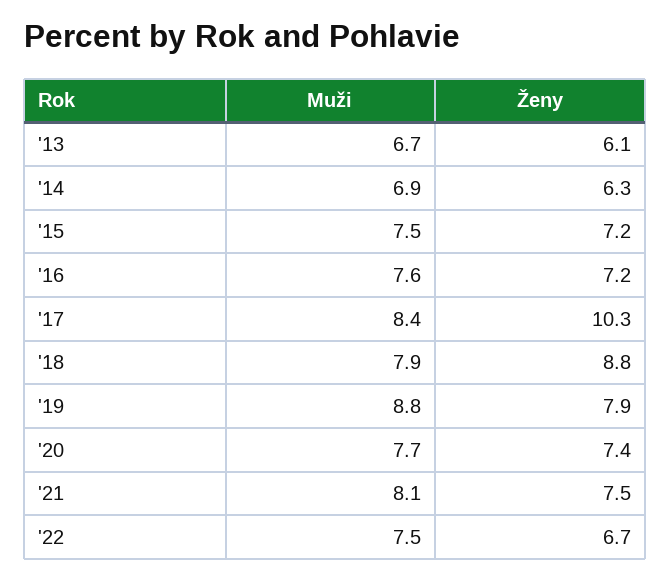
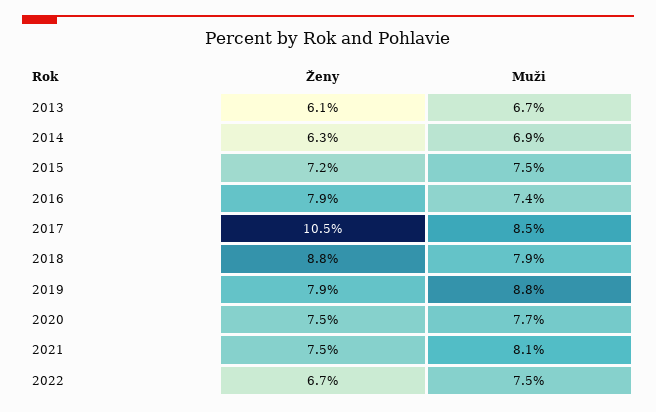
Muži, '16: 7.6 -> 7.4
Ženy, '16: 7.2 -> 7.9
Muži, '17: 8.4 -> 8.5
Ženy, '17: 10.3 -> 10.5
Ženy, '20: 7.4 -> 7.5

